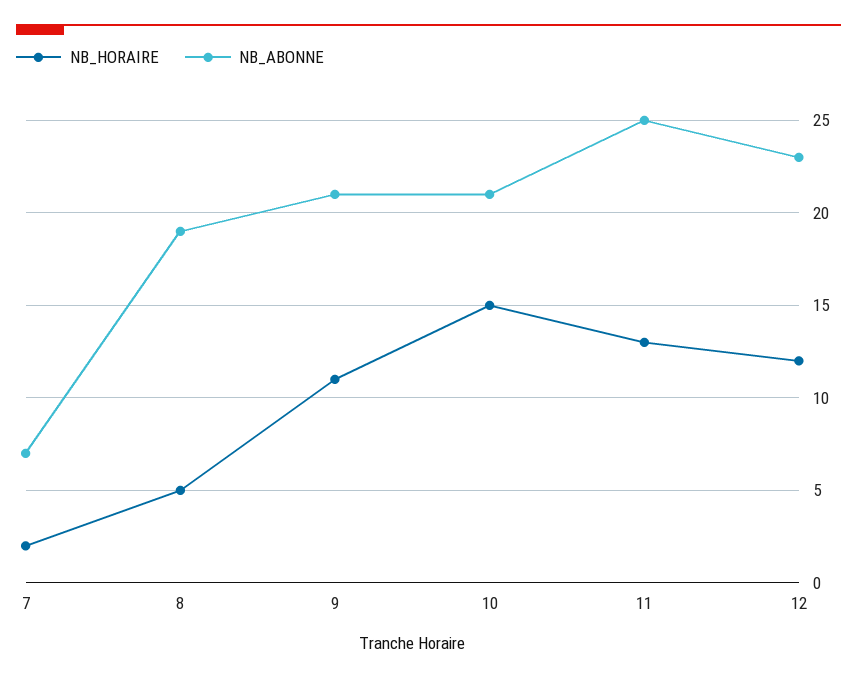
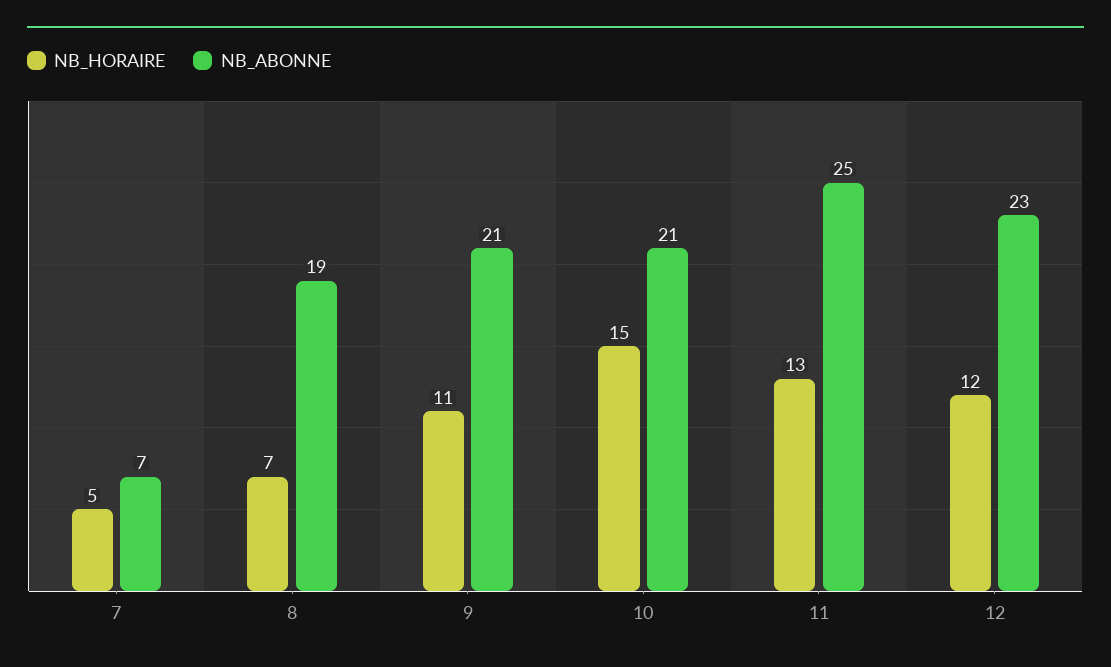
NB_HORAIRE, 7: 2 -> 5
NB_HORAIRE, 8: 5 -> 7

